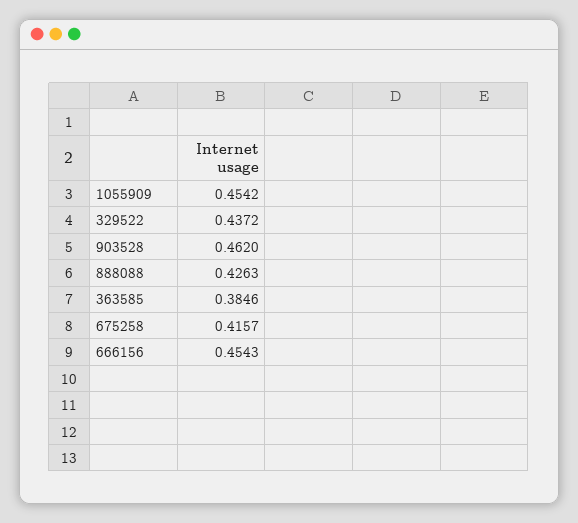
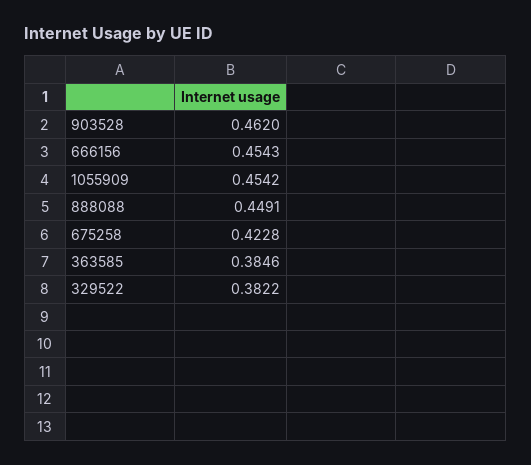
329522: 0.4372 -> 0.3822
888088: 0.4263 -> 0.4491
675258: 0.4157 -> 0.4228

